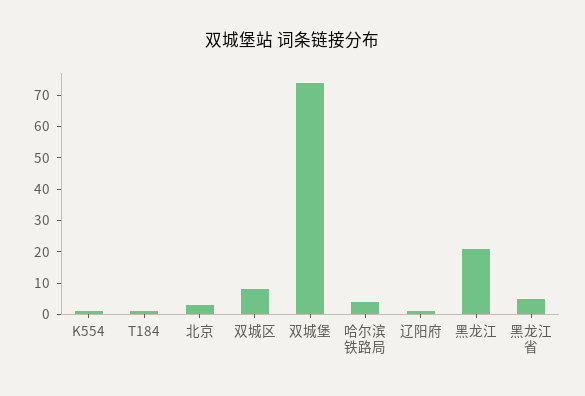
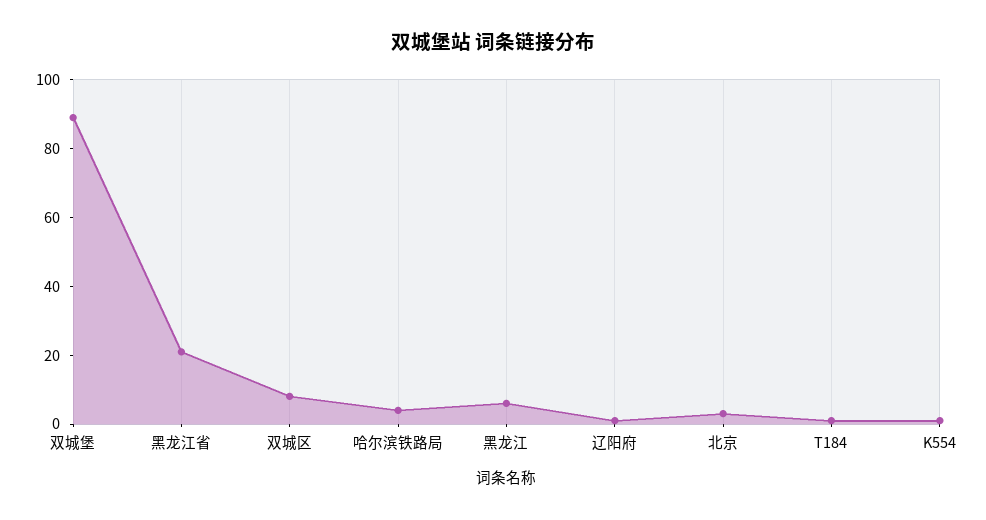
双城堡: 75 -> 90
黑龙江: 20 -> 5
黑龙江省: 5 -> 20

